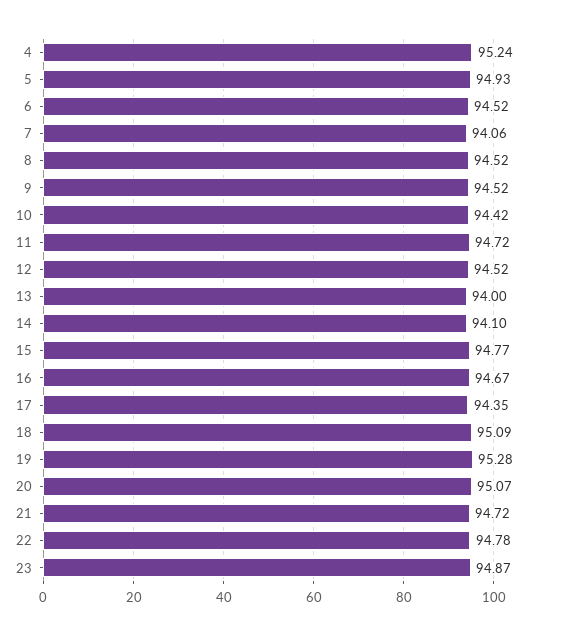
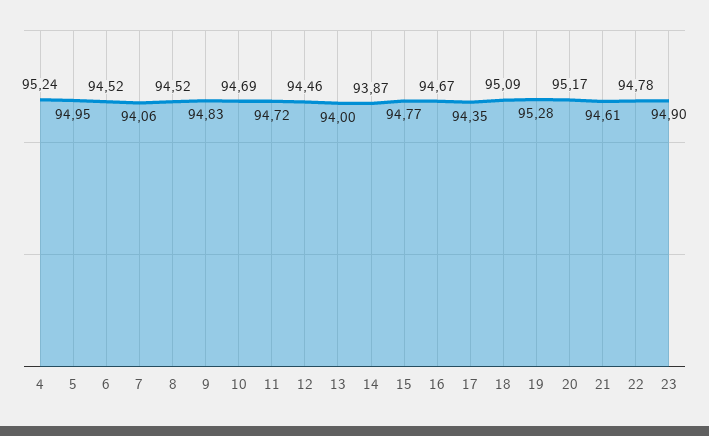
5: 94.93 -> 94.95
9: 94.52 -> 94.83
10: 94.42 -> 94.69
12: 94.52 -> 94.46
14: 94.1 -> 93.87
20: 95.07 -> 95.17
21: 94.72 -> 94.61
23: 94.87 -> 94.9

